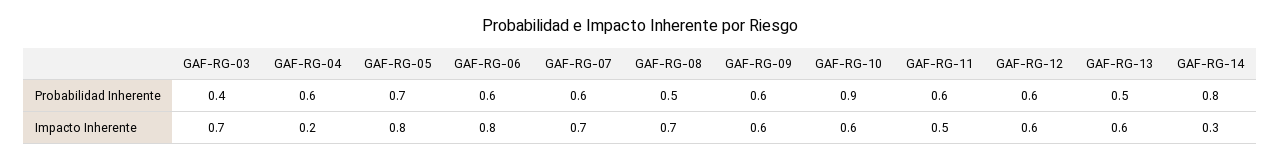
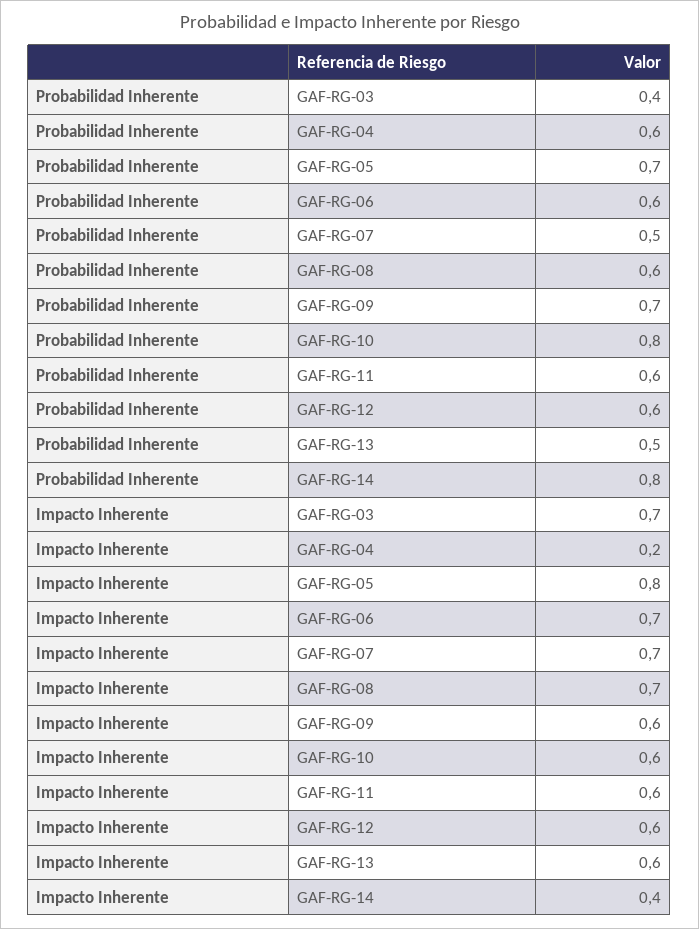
GAF-RG-07, Probabilidad Inherente: 0.6 -> 0.5
GAF-RG-08, Probabilidad Inherente: 0.5 -> 0.6
GAF-RG-09, Probabilidad Inherente: 0.6 -> 0.7
GAF-RG-10, Probabilidad Inherente: 0.9 -> 0.8
GAF-RG-06, Impacto Inherente: 0.8 -> 0.7
GAF-RG-11, Impacto Inherente: 0.5 -> 0.6
GAF-RG-14, Impacto Inherente: 0.3 -> 0.4

